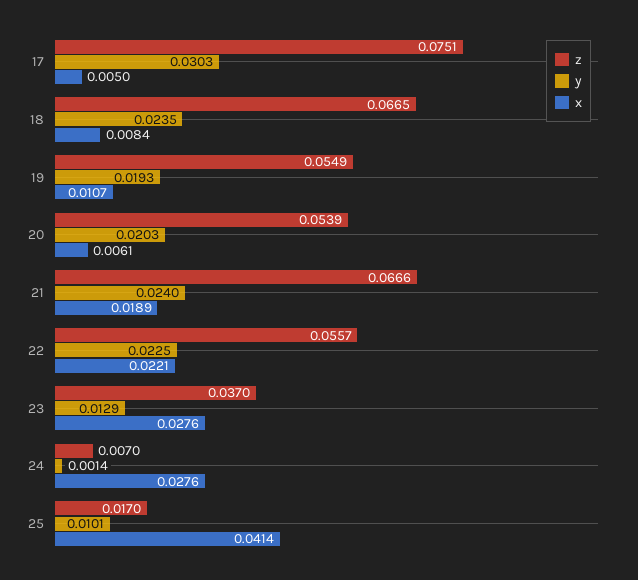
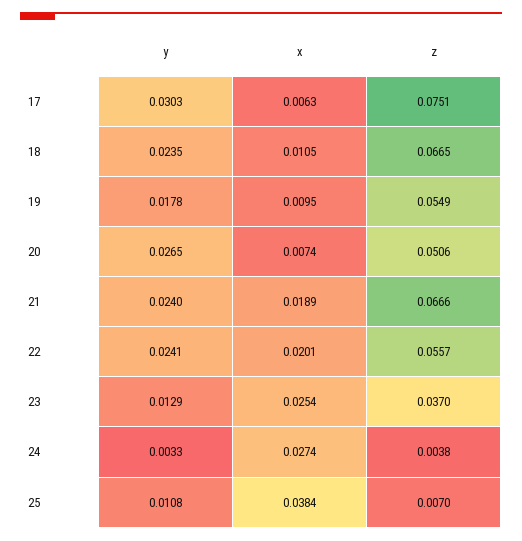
x, 17: 0.005 -> 0.0063
x, 18: 0.0084 -> 0.0105
y, 19: 0.0193 -> 0.0178
x, 19: 0.0107 -> 0.0095
z, 20: 0.0539 -> 0.0506
y, 20: 0.0203 -> 0.0265
x, 20: 0.0061 -> 0.0074
y, 22: 0.0225 -> 0.0241
x, 22: 0.0221 -> 0.0201
x, 23: 0.0276 -> 0.0254
z, 24: 0.007 -> 0.0038
y, 24: 0.0014 -> 0.0033
x, 24: 0.0276 -> 0.0274
z, 25: 0.017 -> 0.007
y, 25: 0.0101 -> 0.0108
x, 25: 0.0414 -> 0.0384

